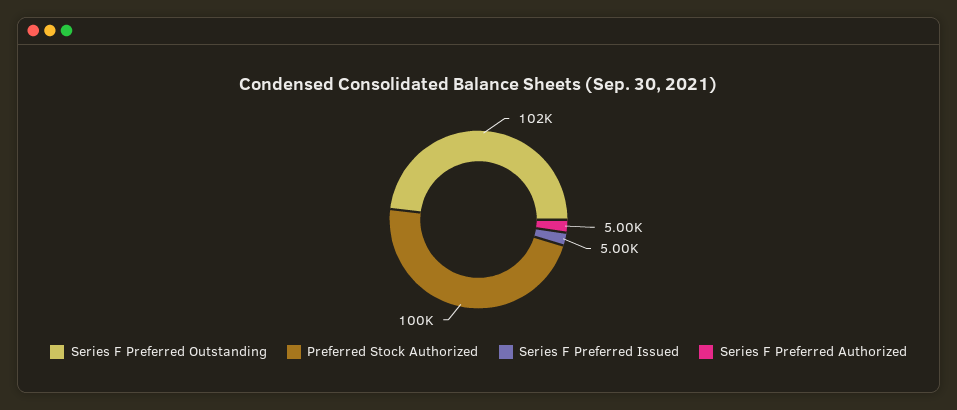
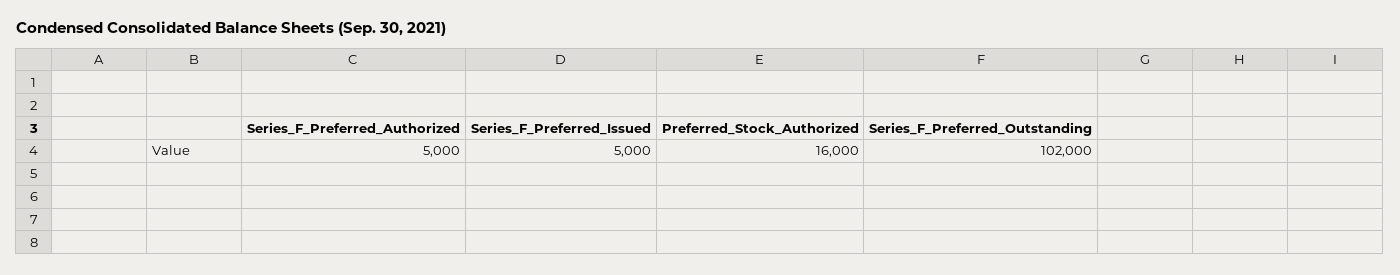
Preferred Stock Authorized: 100000 -> 16000

